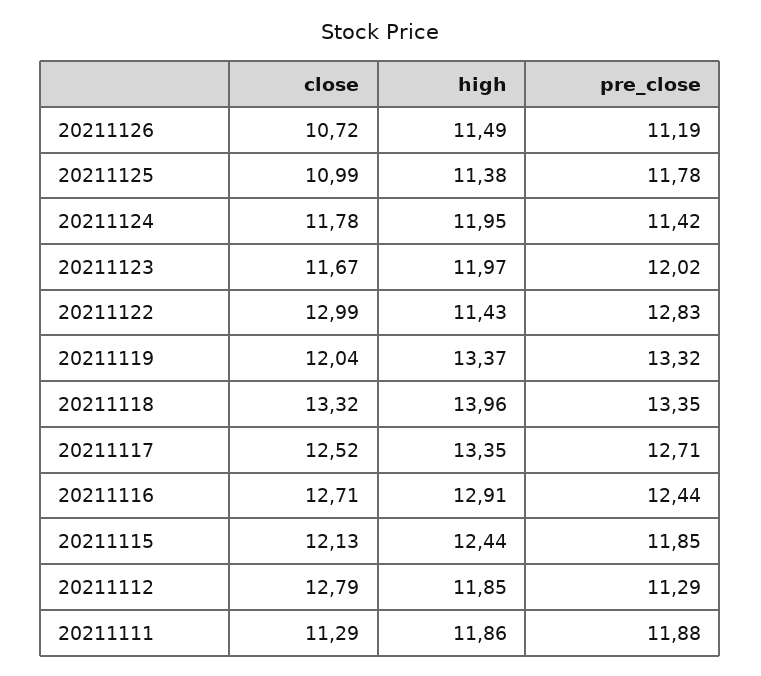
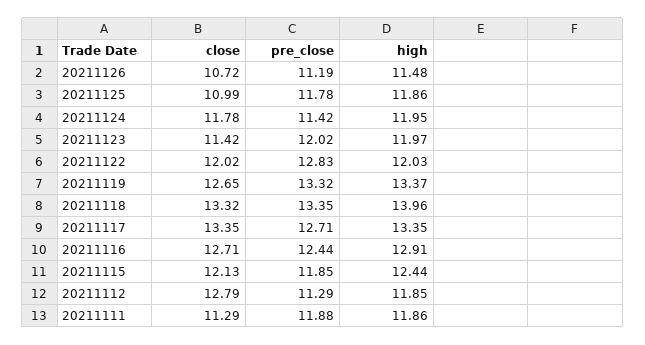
high, 20211126: 11.49 -> 11.48
high, 20211125: 11.38 -> 11.86
close, 20211123: 11.67 -> 11.42
close, 20211122: 12.99 -> 12.02
high, 20211122: 11.43 -> 12.03
close, 20211119: 12.04 -> 12.65
close, 20211117: 12.52 -> 13.35

